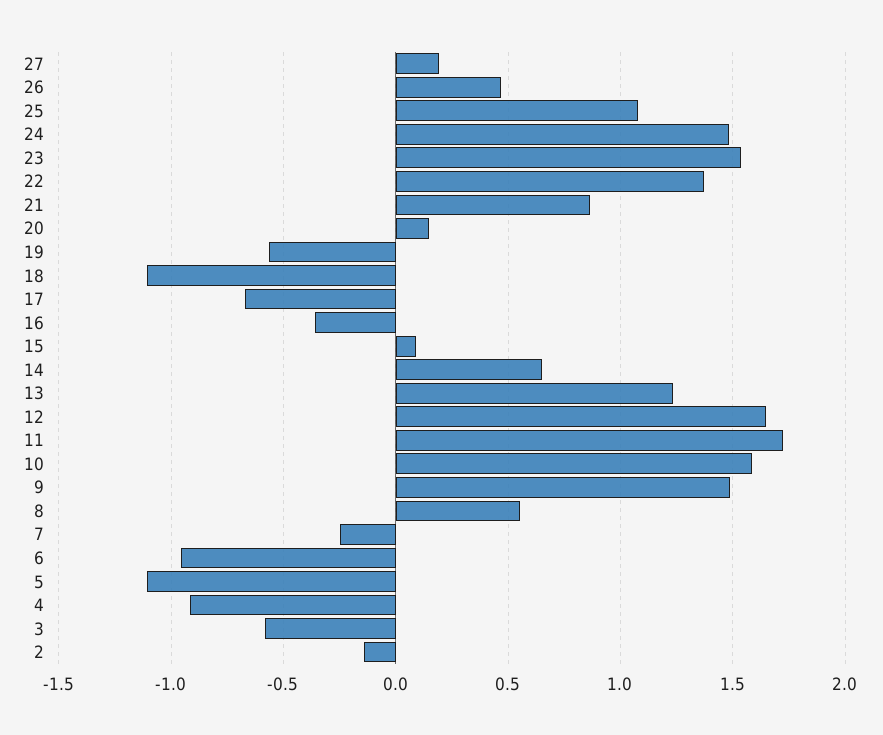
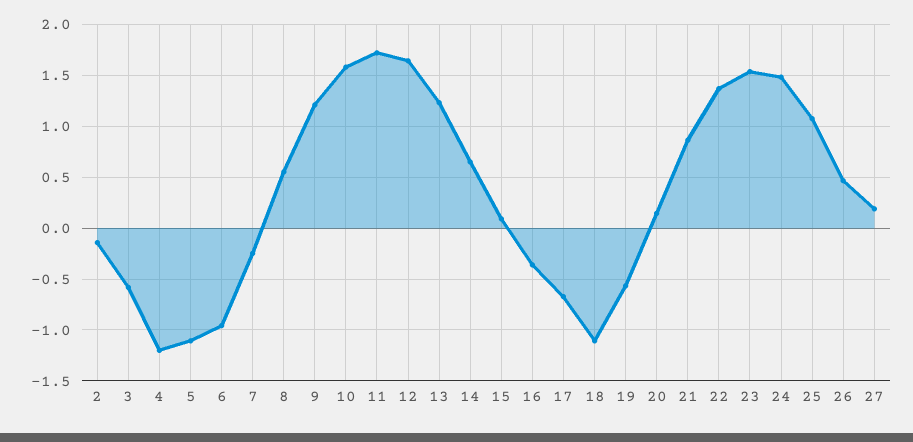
9: 1.5 -> 1.2
4: -0.9 -> -1.2

